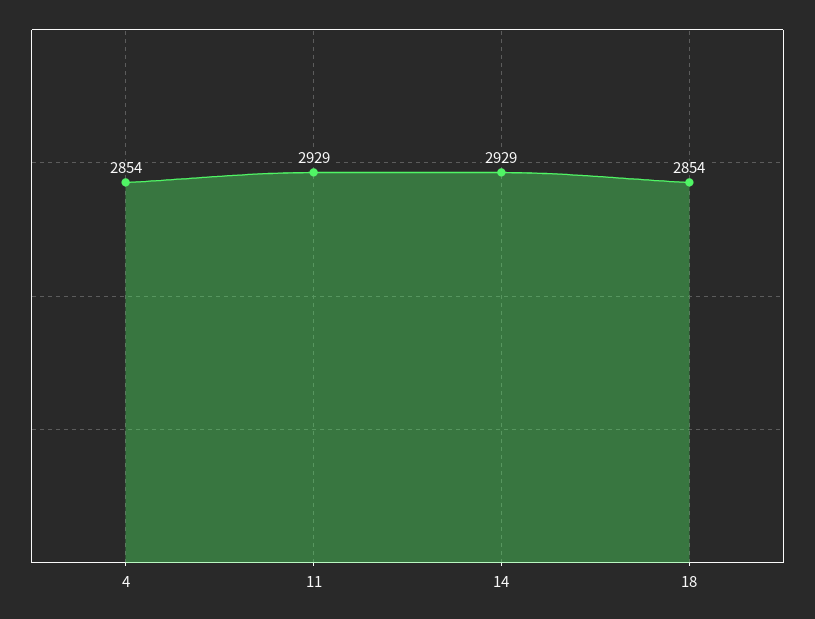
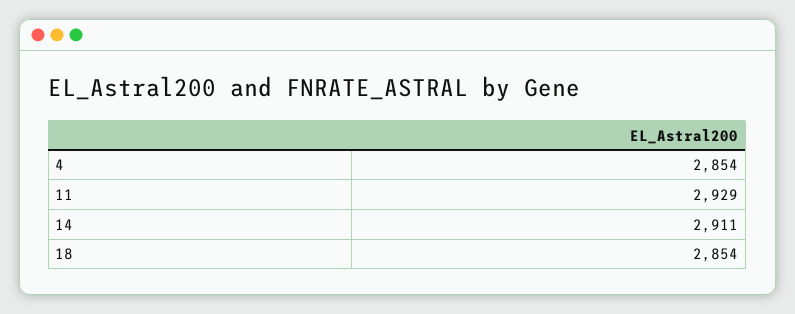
14: 2929 -> 2911

